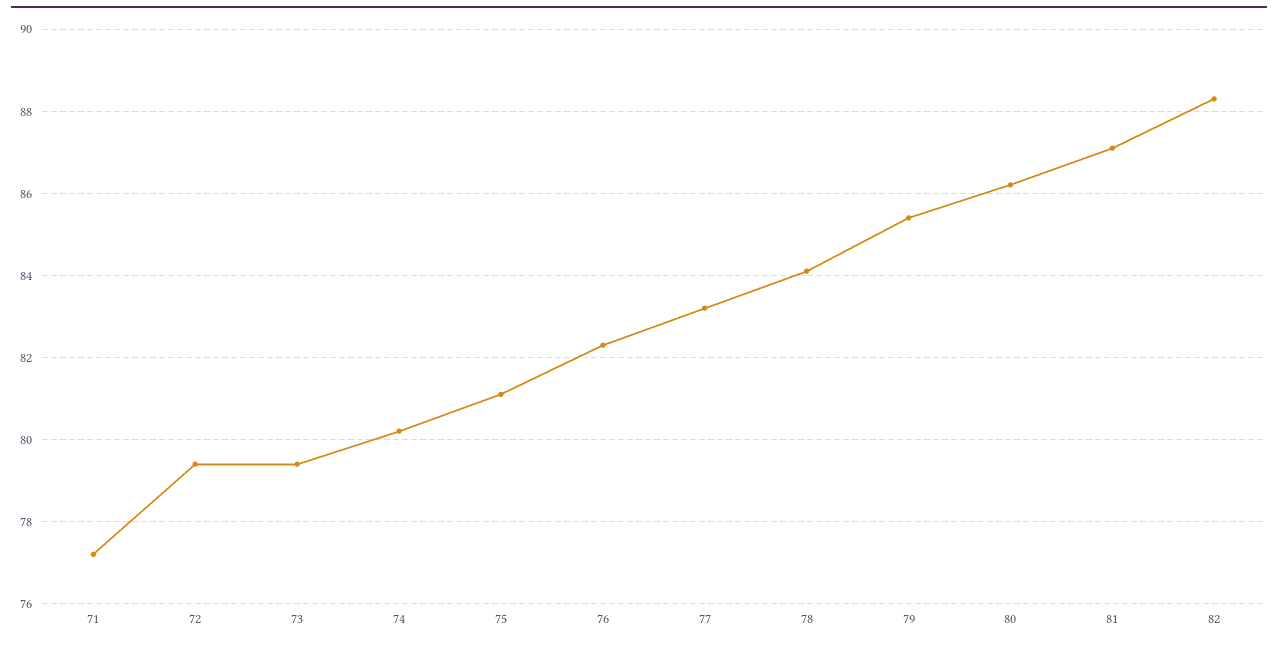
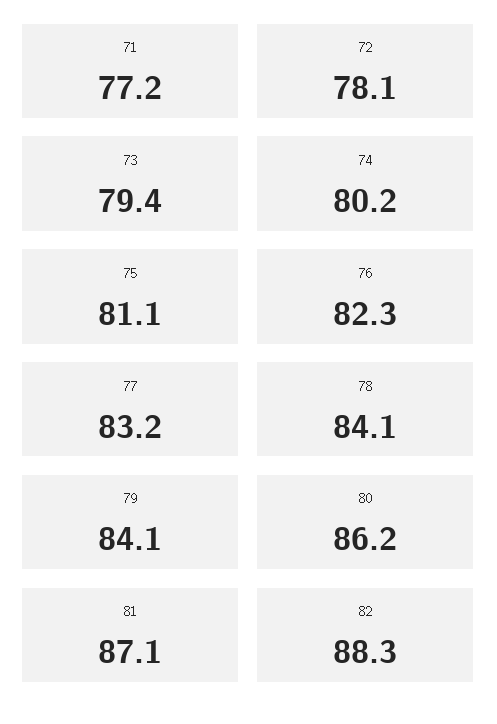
72: 79.5 -> 78.1
79: 85.5 -> 84.1

